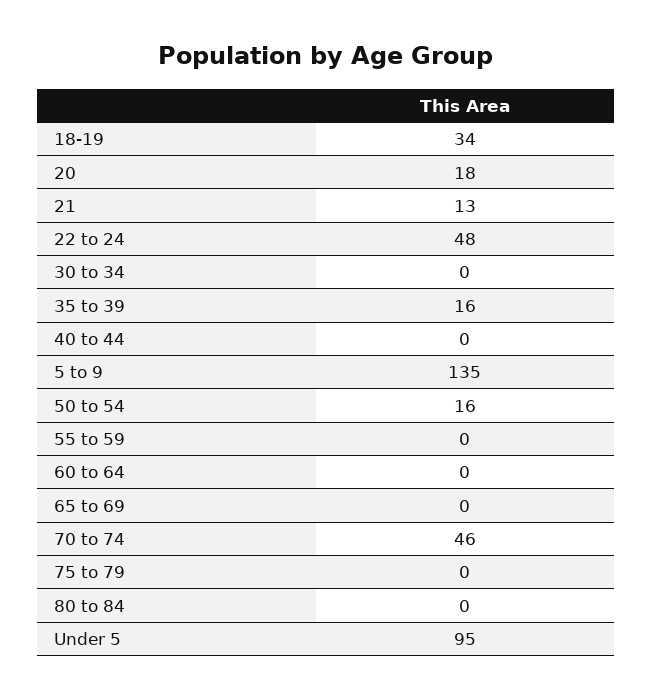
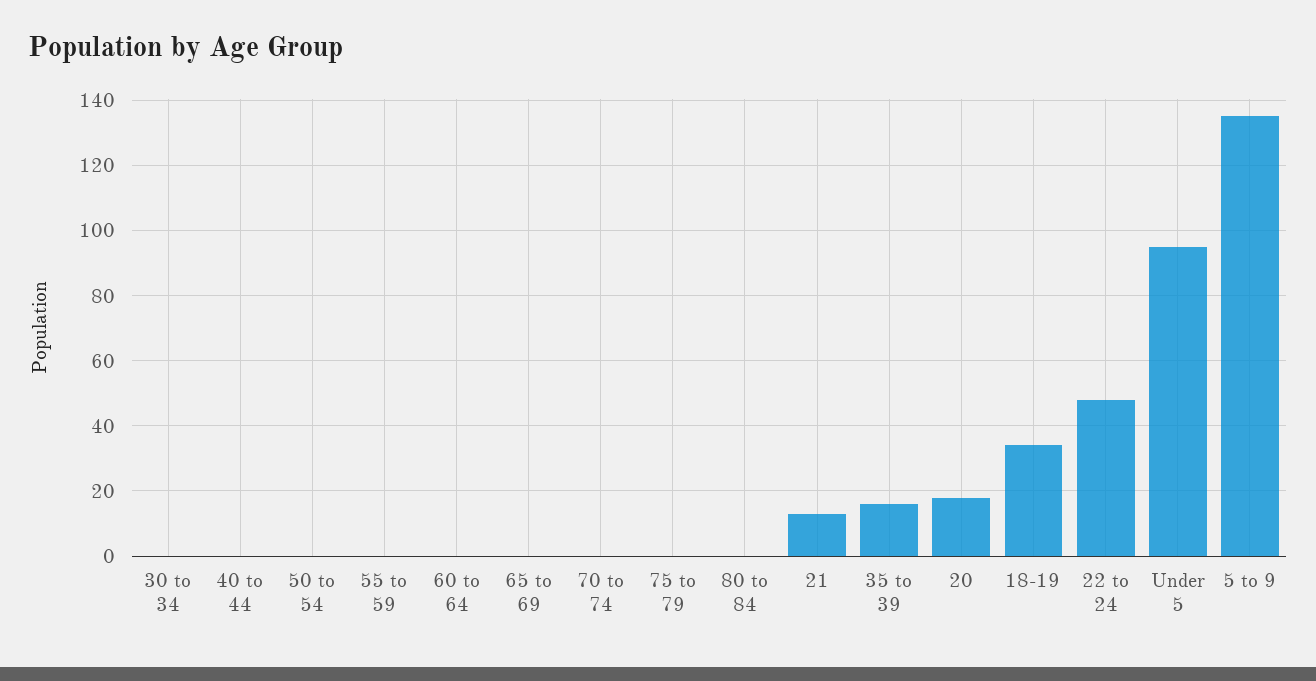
50 to 54: 16 -> 0
70 to 74: 46 -> 0

